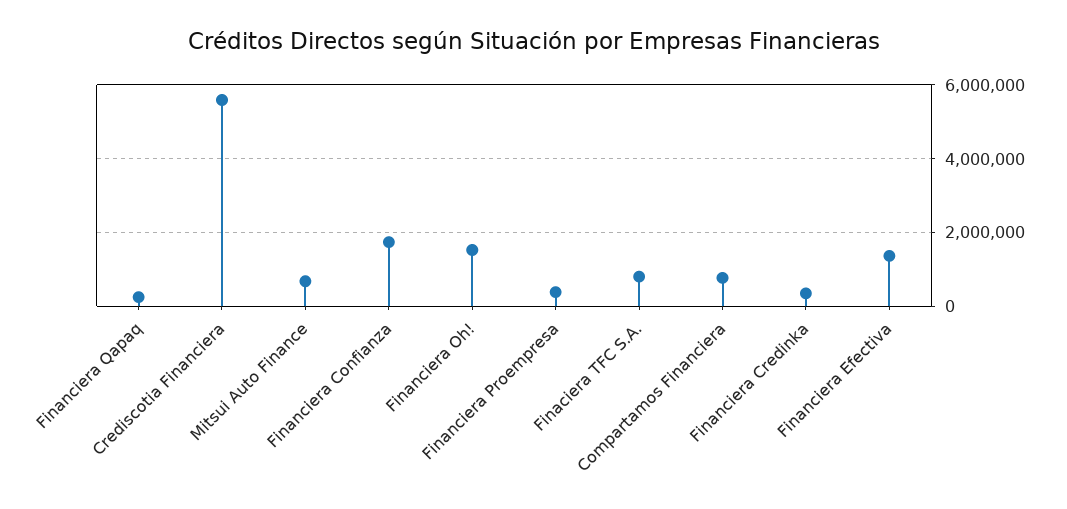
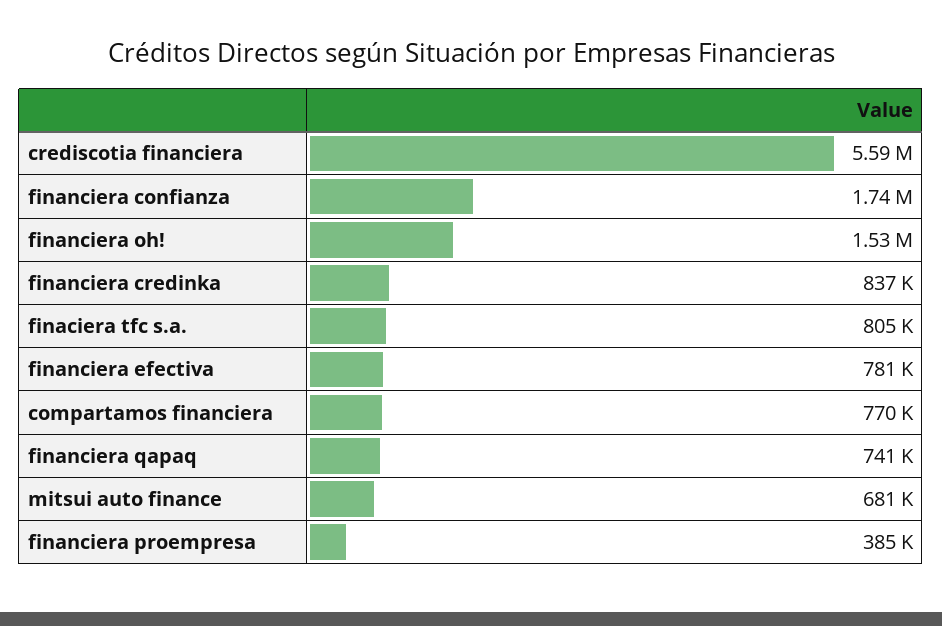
Financiera Qapaq: 200000 -> 741000
Financiera Credinka: 400000 -> 837000
Financiera Efectiva: 1400000 -> 781000

